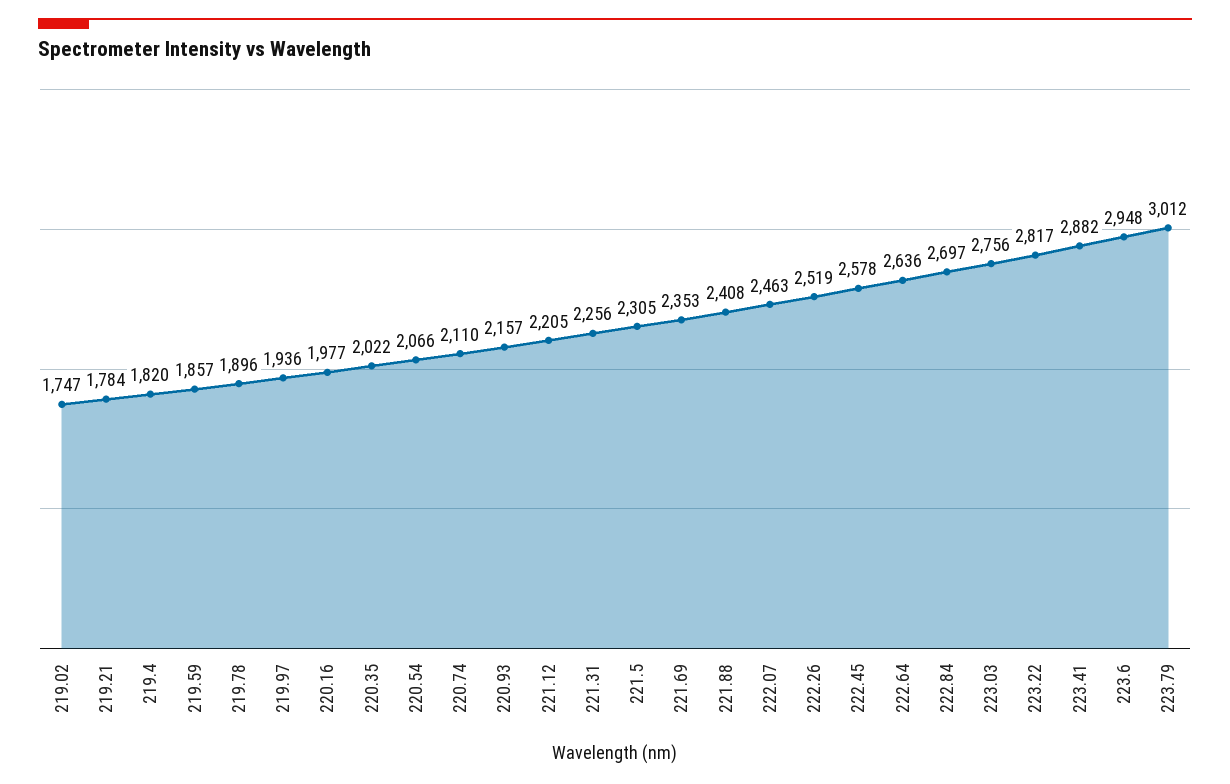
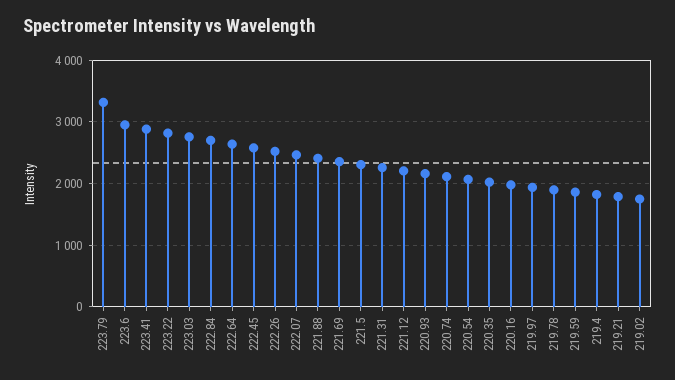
223.79: 3012 -> 3300

